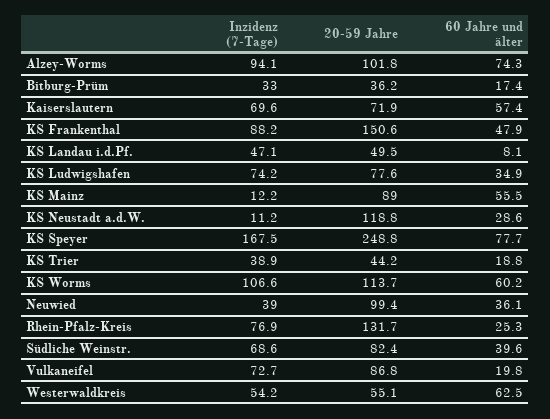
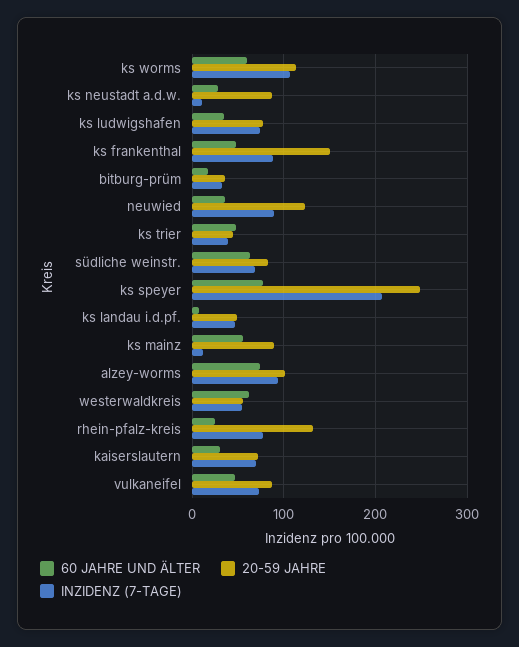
60 Jahre und älter, Kaiserslautern: 57.4 -> 30
20-59 Jahre, KS Neustadt a.d.W.: 118.8 -> 90
Inzidenz (7-Tage), KS Speyer: 167.5 -> 210
60 Jahre und älter, KS Trier: 18.8 -> 50
Inzidenz (7-Tage), Neuwied: 39 -> 90
20-59 Jahre, Neuwied: 99.4 -> 120
60 Jahre und älter, Südliche Weinstr.: 39.6 -> 60
60 Jahre und älter, Vulkaneifel: 19.8 -> 50

